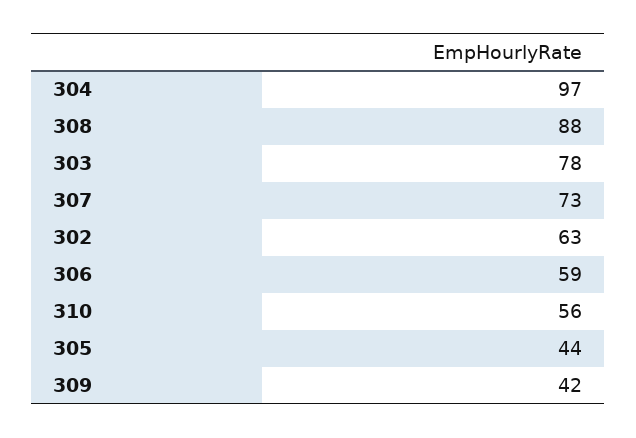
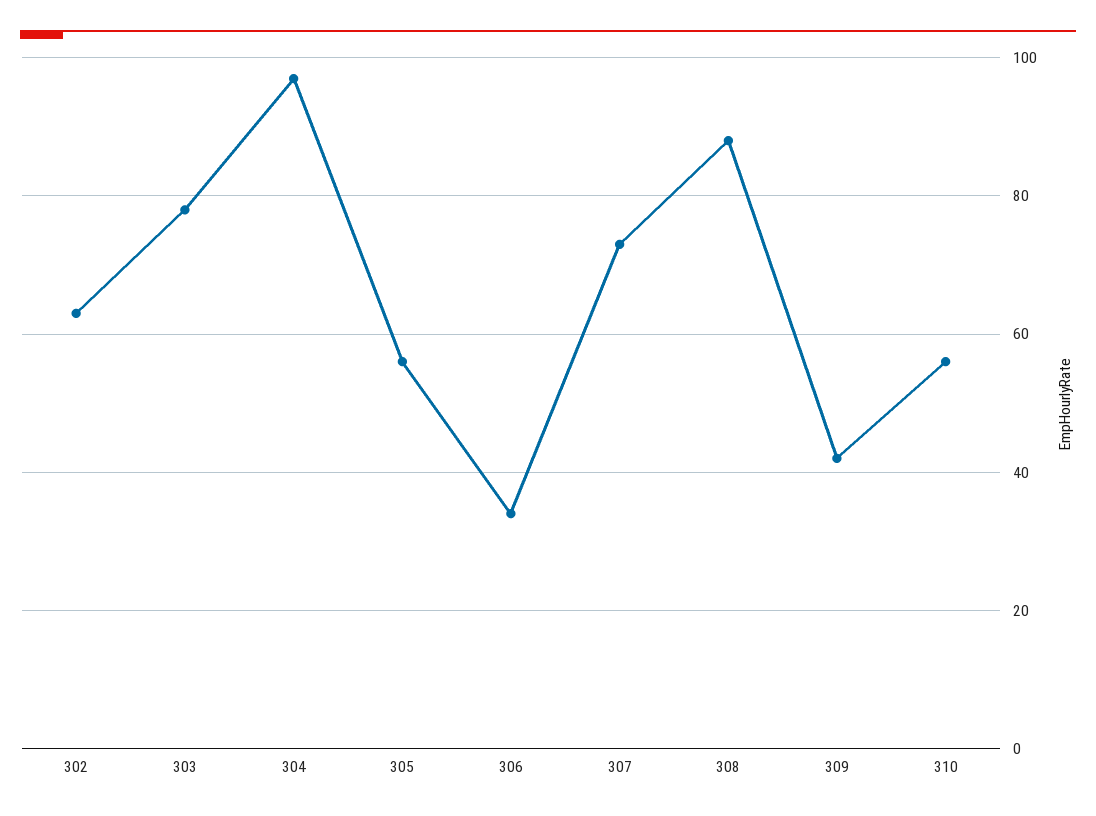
306: 59 -> 35
305: 44 -> 55

